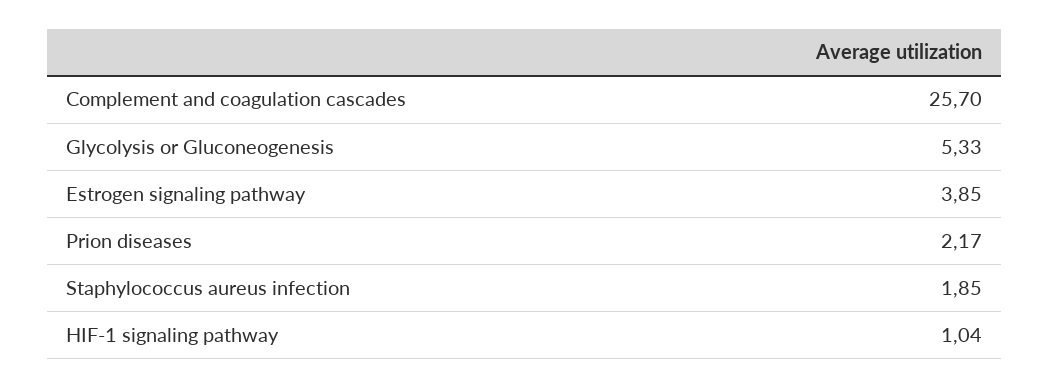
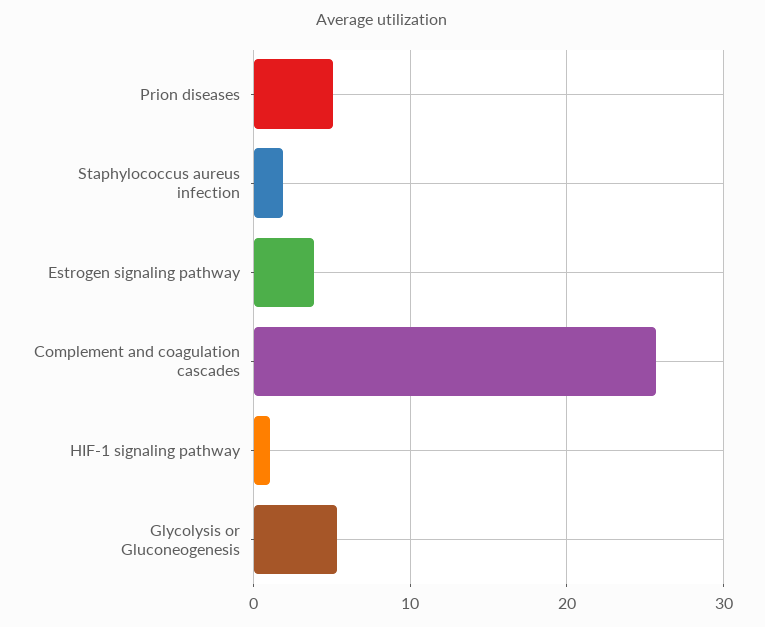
Prion diseases: 2.17 -> 5

